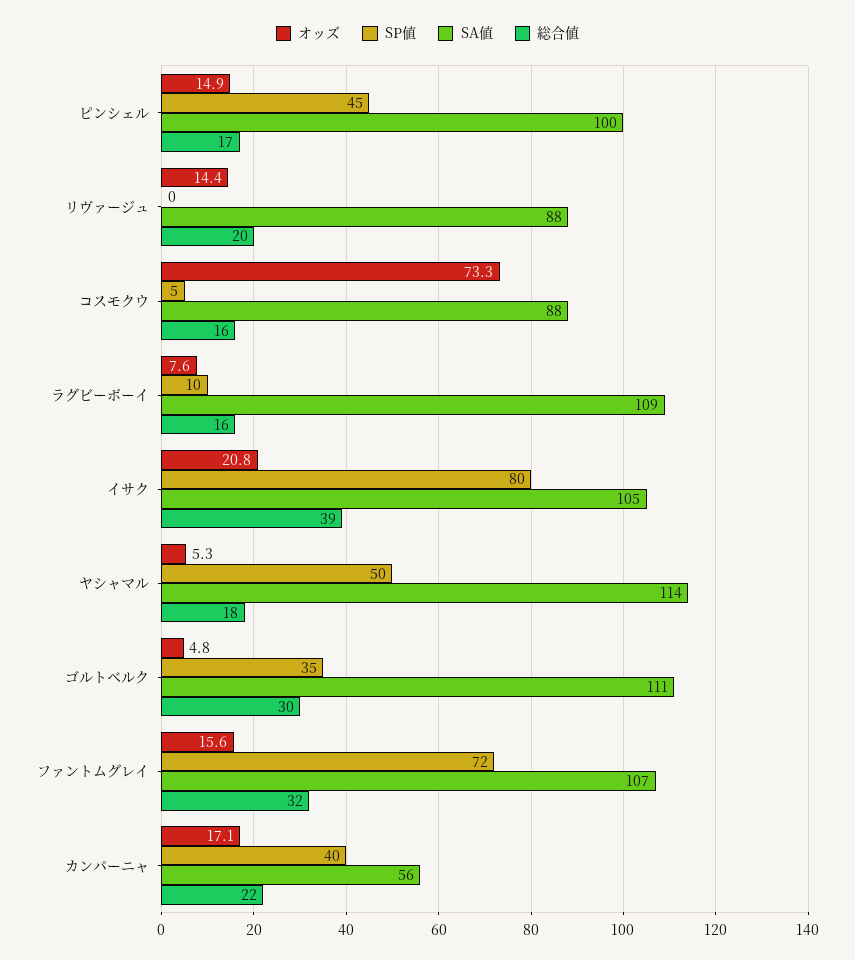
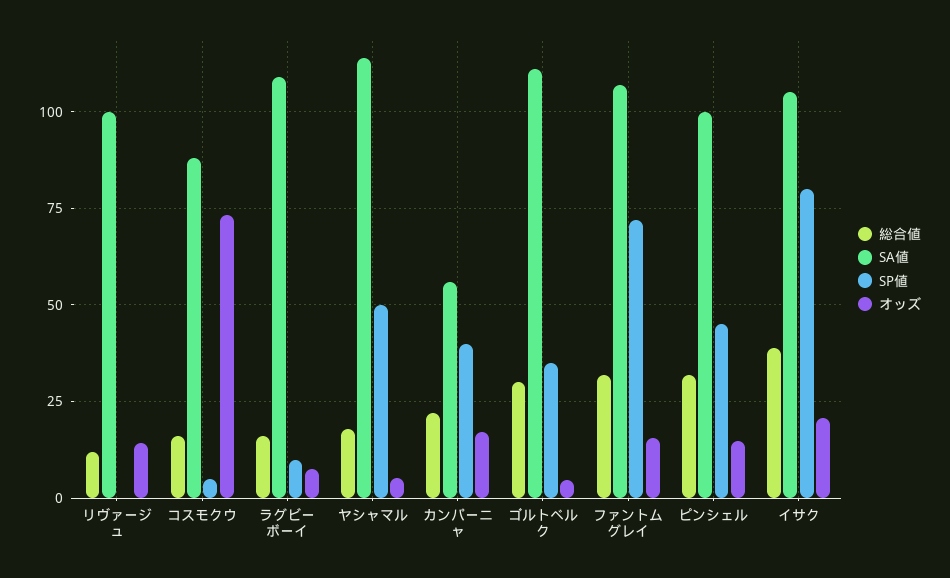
総合値, ピンシェル: 17 -> 32.5
SA値, リヴァージュ: 88 -> 100
総合値, リヴァージュ: 20 -> 12.5

